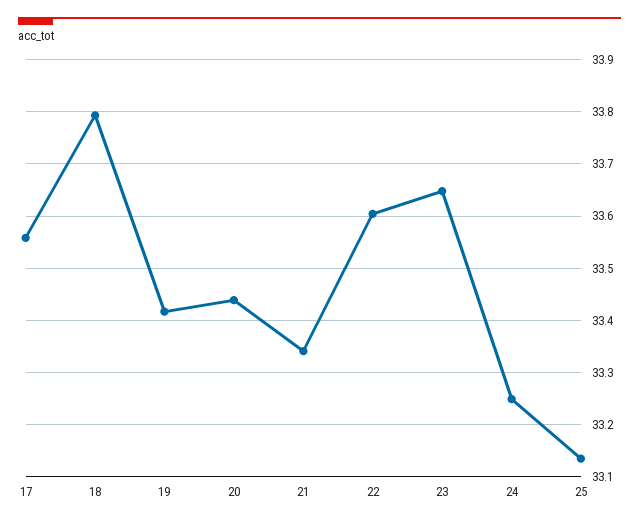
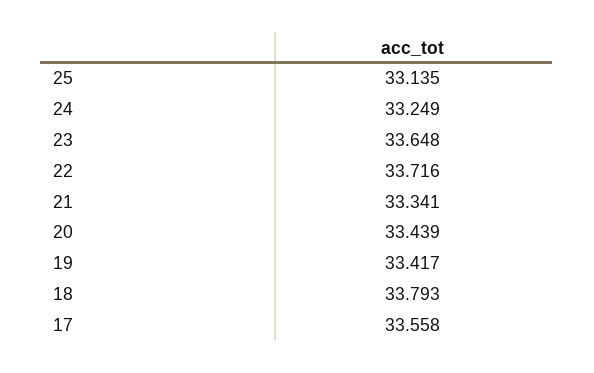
22: 33.6 -> 33.716

